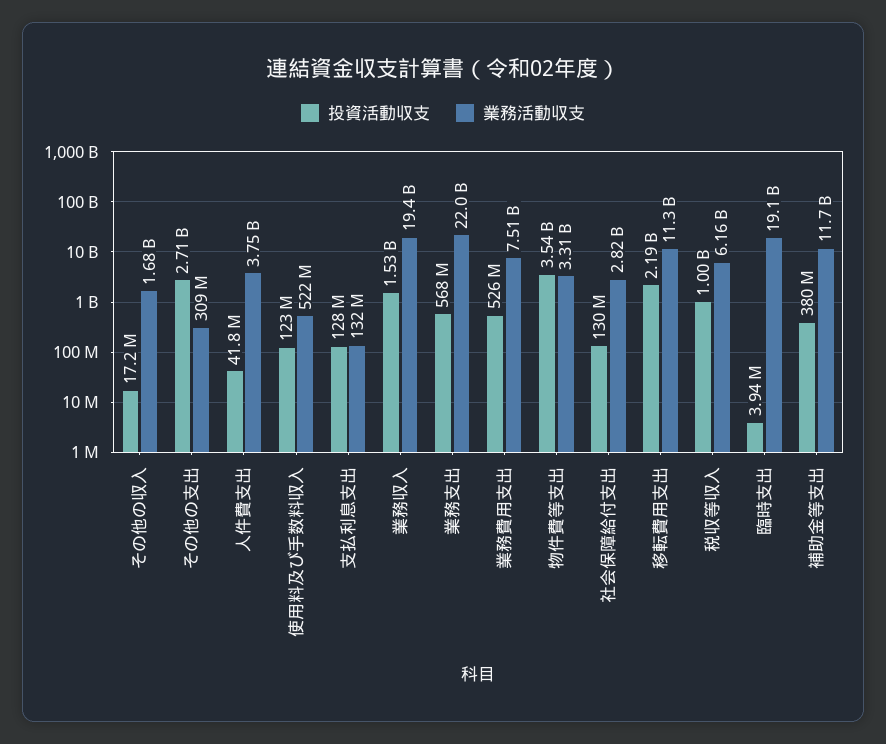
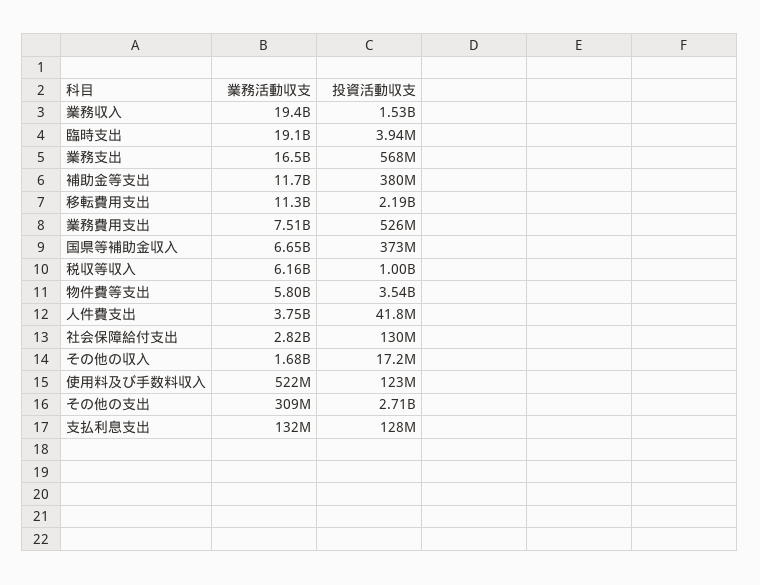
業務活動収支, 業務支出: 22000000000 -> 16500000000
業務活動収支, 物件費等支出: 3310000000 -> 5800000000
業務活動収支, 国県等補助金収入: none -> 6650000000
投資活動収支, 国県等補助金収入: none -> 373000000

